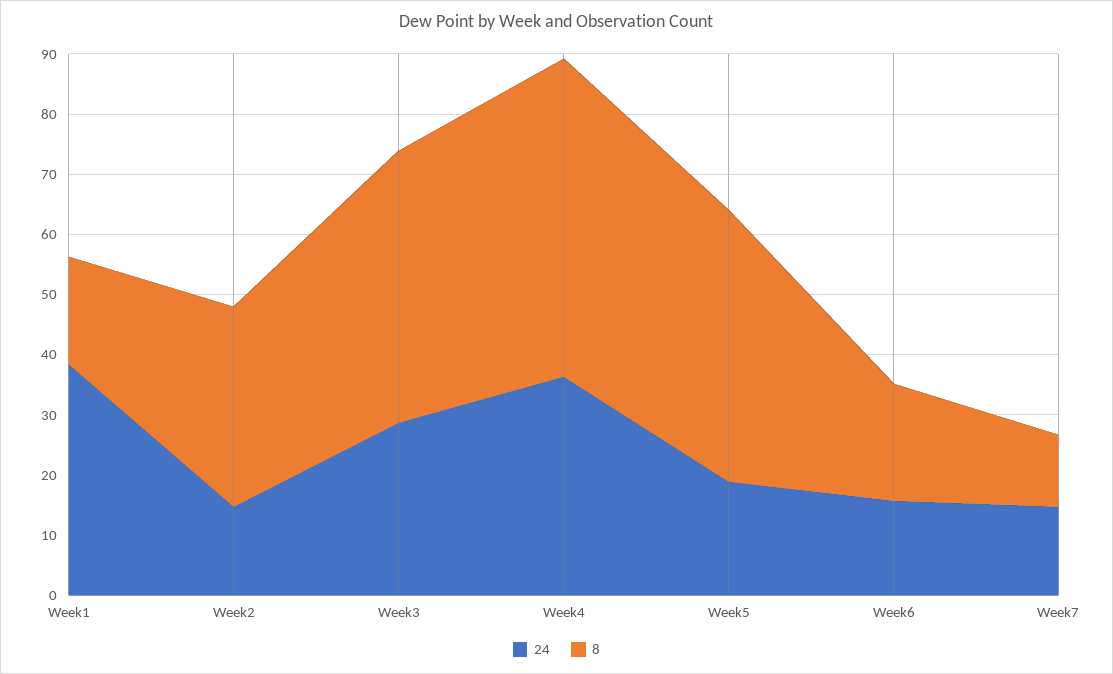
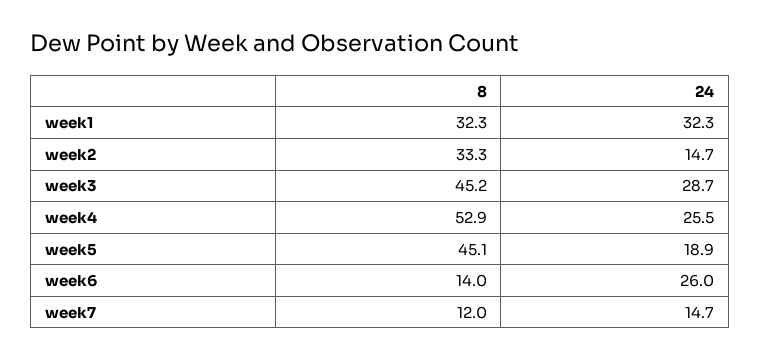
24, Week1: 38 -> 32.3
8, Week1: 18 -> 32.3
24, Week4: 36 -> 25.5
24, Week6: 16 -> 26
8, Week6: 20 -> 14

